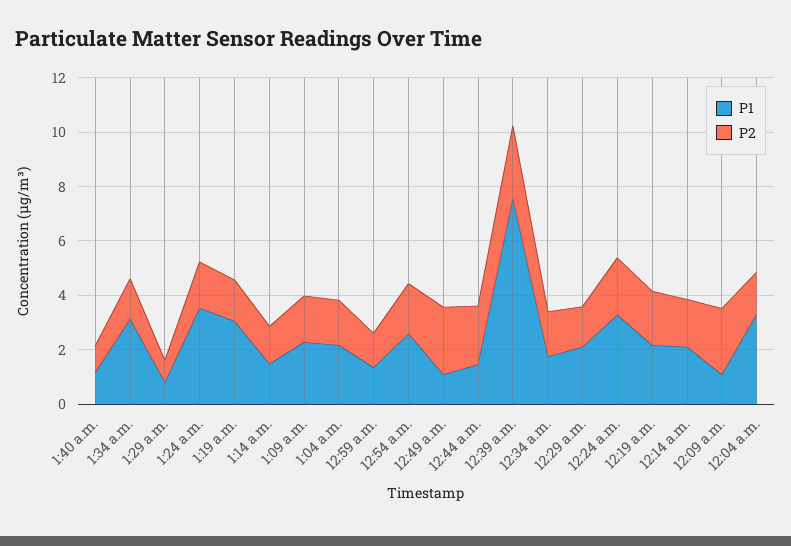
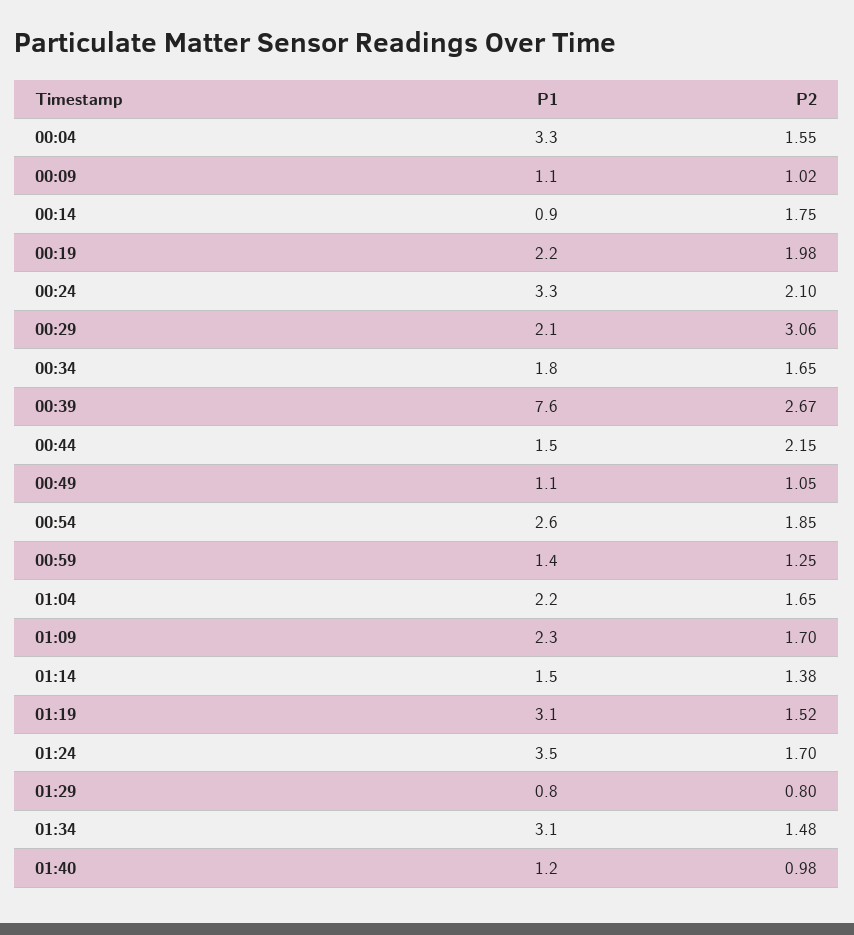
P2, 12:49 a.m.: 2.5 -> 1.05
P2, 12:29 a.m.: 1.5 -> 3.06
P1, 12:14 a.m.: 2 -> 0.9
P2, 12:09 a.m.: 2.5 -> 1.02

